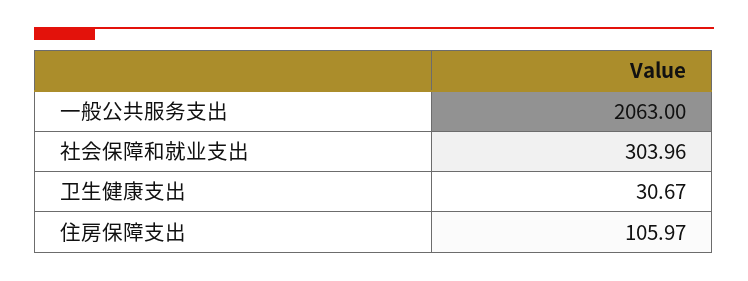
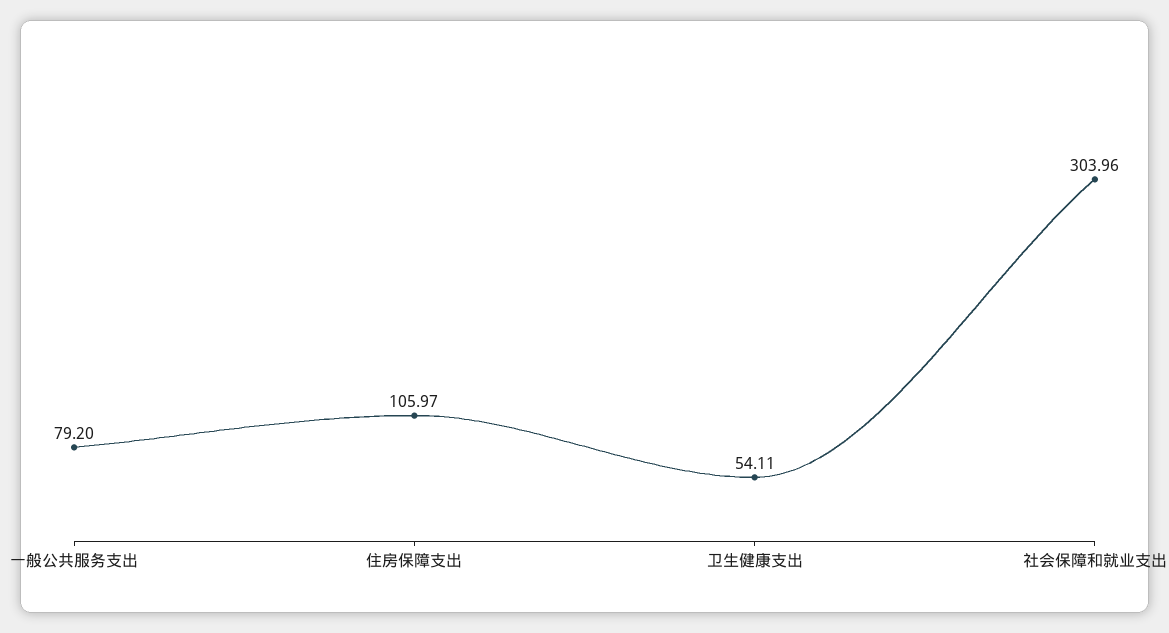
一般公共服务支出: 2063 -> 79.2
卫生健康支出: 30.67 -> 54.11

